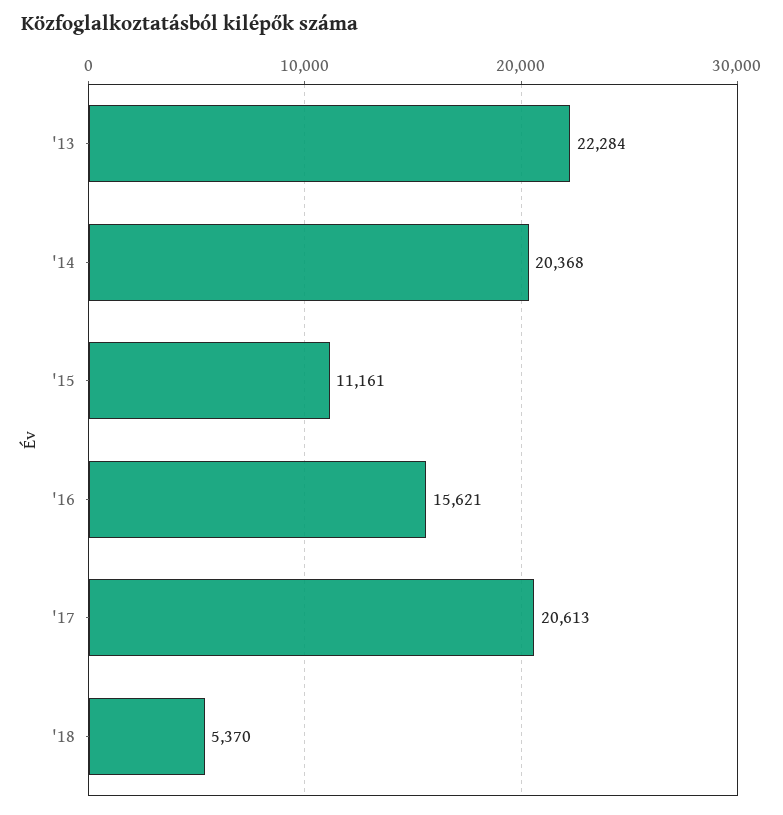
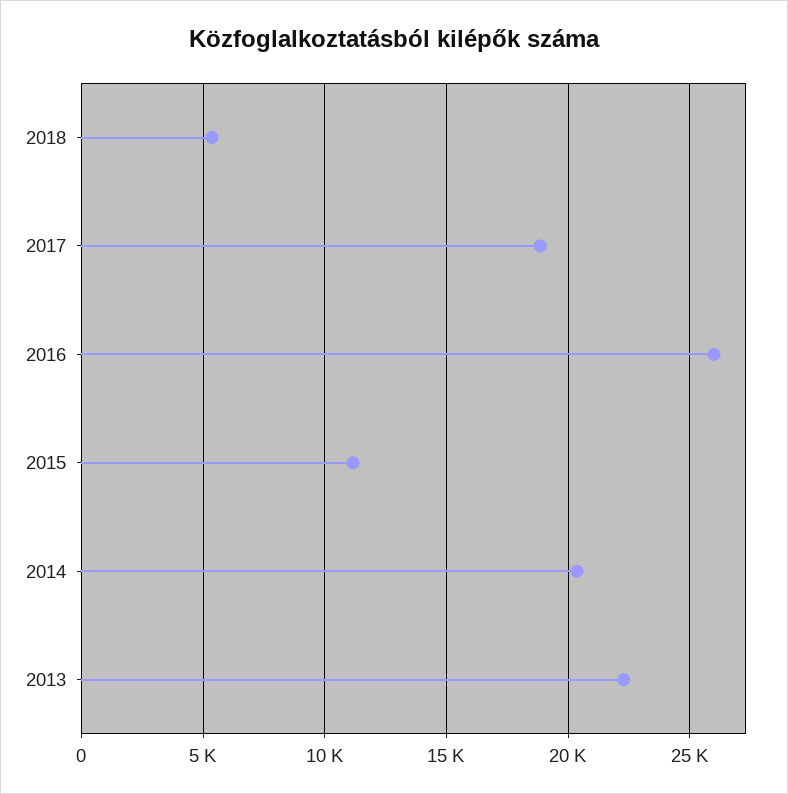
'16: 15621 -> 26000
'17: 20613 -> 19000

